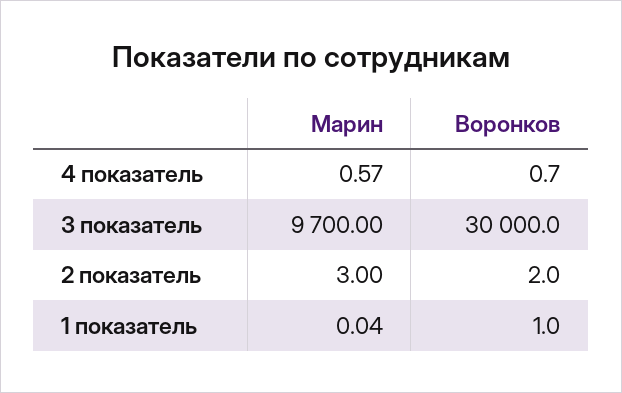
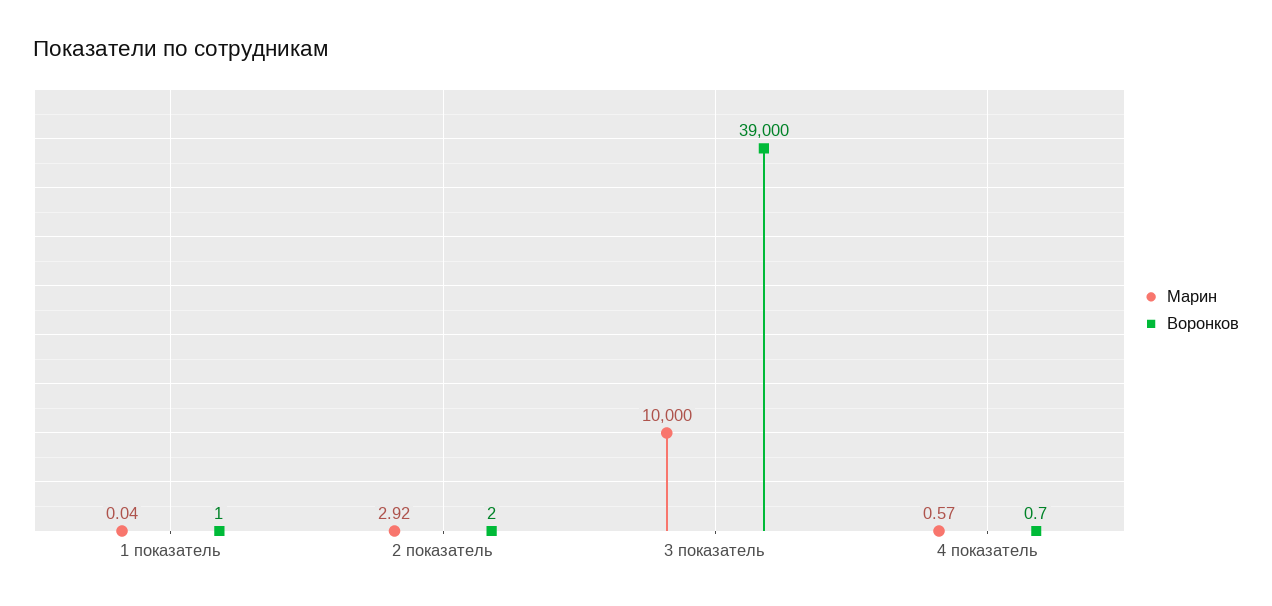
Марин, 3 показатель: 9700 -> 10000
Воронков, 3 показатель: 30000 -> 39000
Марин, 2 показатель: 3 -> 2.92

